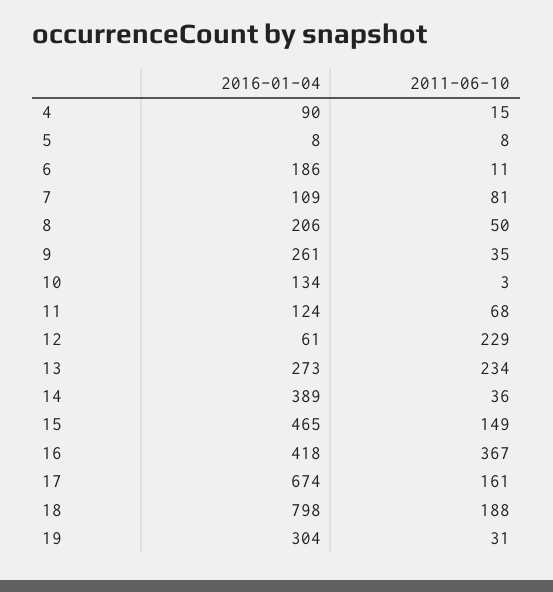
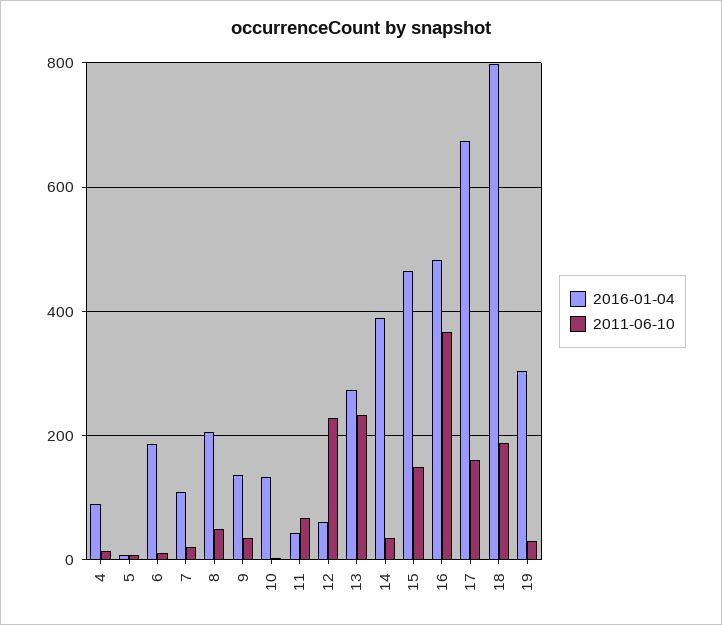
2011-06-10, 7: 81 -> 20
2016-01-04, 9: 261 -> 140
2016-01-04, 11: 124 -> 40
2016-01-04, 16: 418 -> 480

